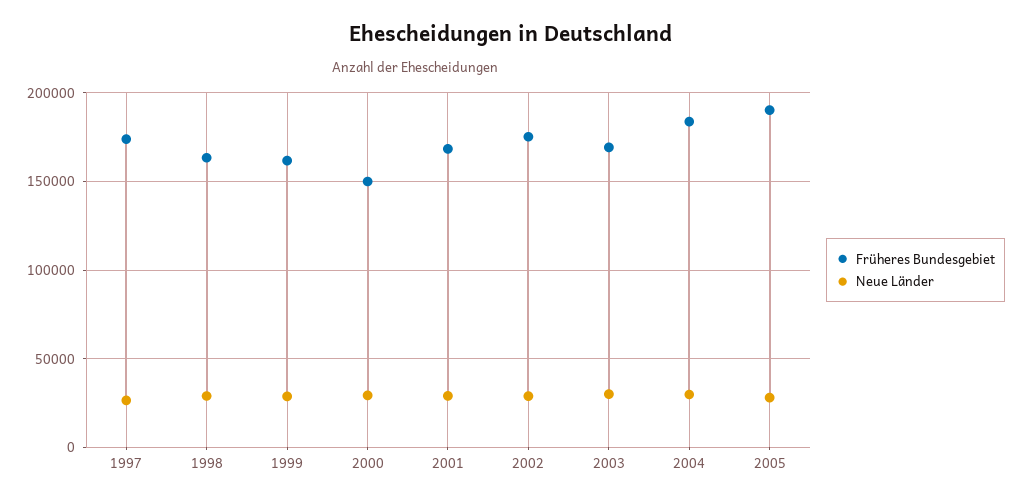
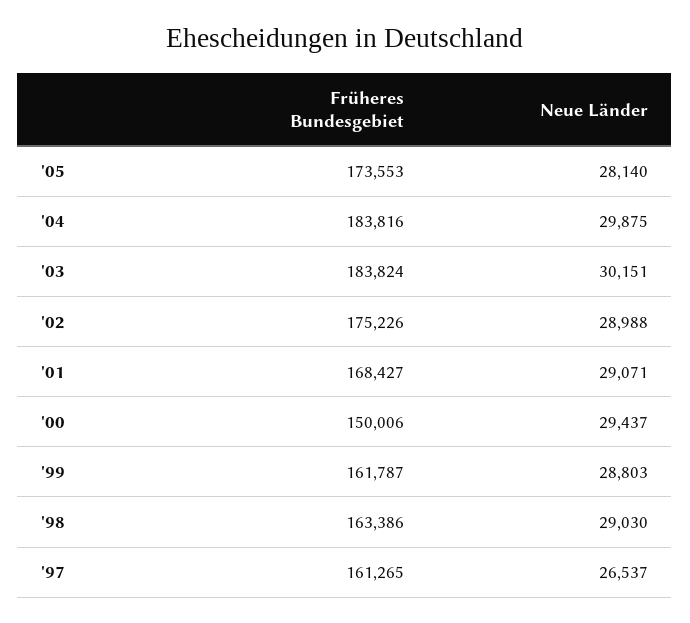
Früheres Bundesgebiet, 1997: 175000 -> 161265
Früheres Bundesgebiet, 2003: 170000 -> 183824
Früheres Bundesgebiet, 2005: 190000 -> 173553

